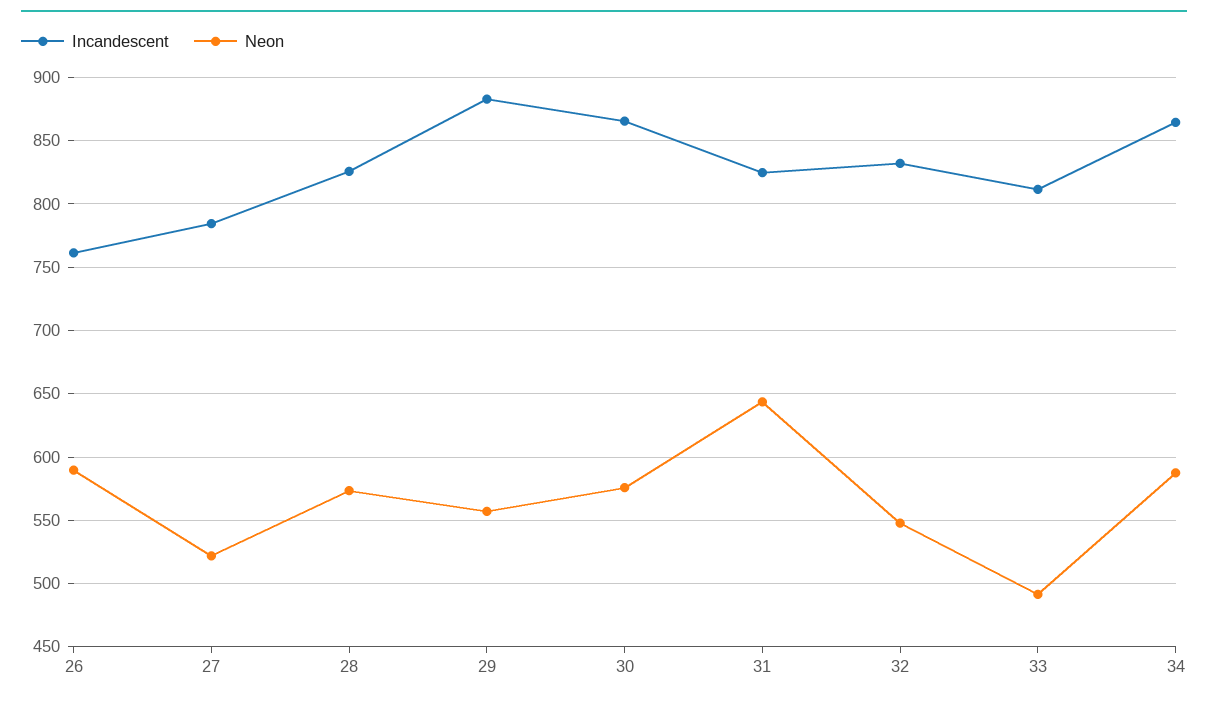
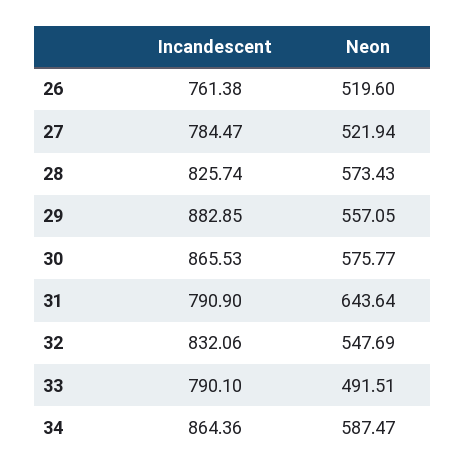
Neon, 26: 590 -> 519.6
Incandescent, 31: 825 -> 790.9
Incandescent, 33: 810 -> 790.1

